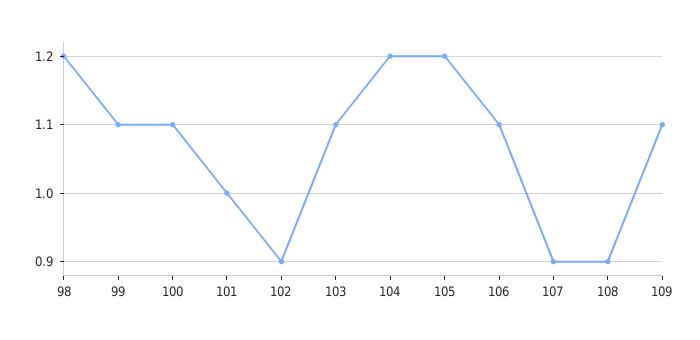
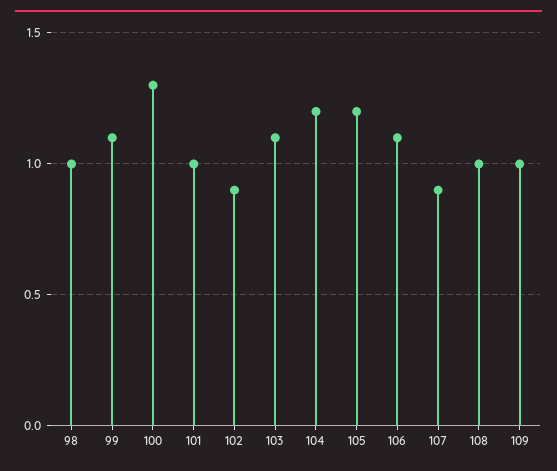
98: 1.2 -> 1
100: 1.1 -> 1.3
108: 0.9 -> 1
109: 1.1 -> 1

